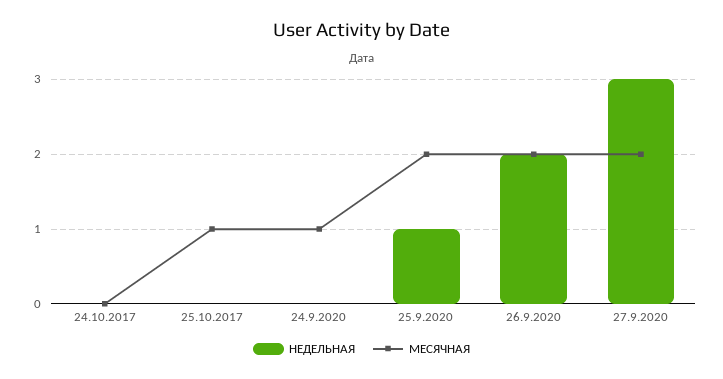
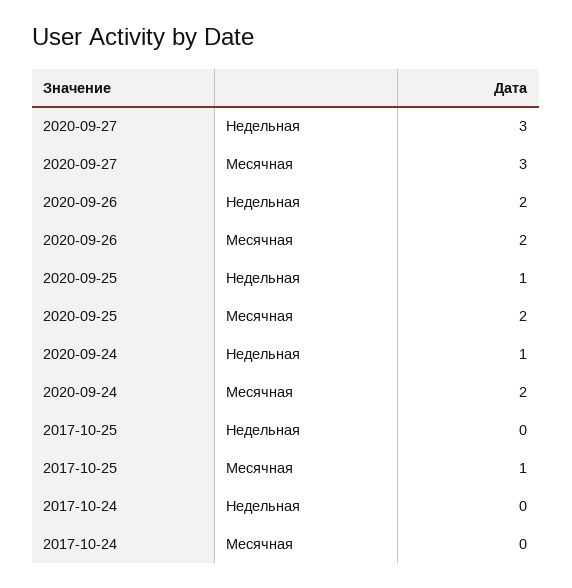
НЕДЕЛЬНАЯ, 24.9.2020: 0 -> 1
МЕСЯЧНАЯ, 24.9.2020: 1 -> 2
МЕСЯЧНАЯ, 27.9.2020: 2 -> 3

